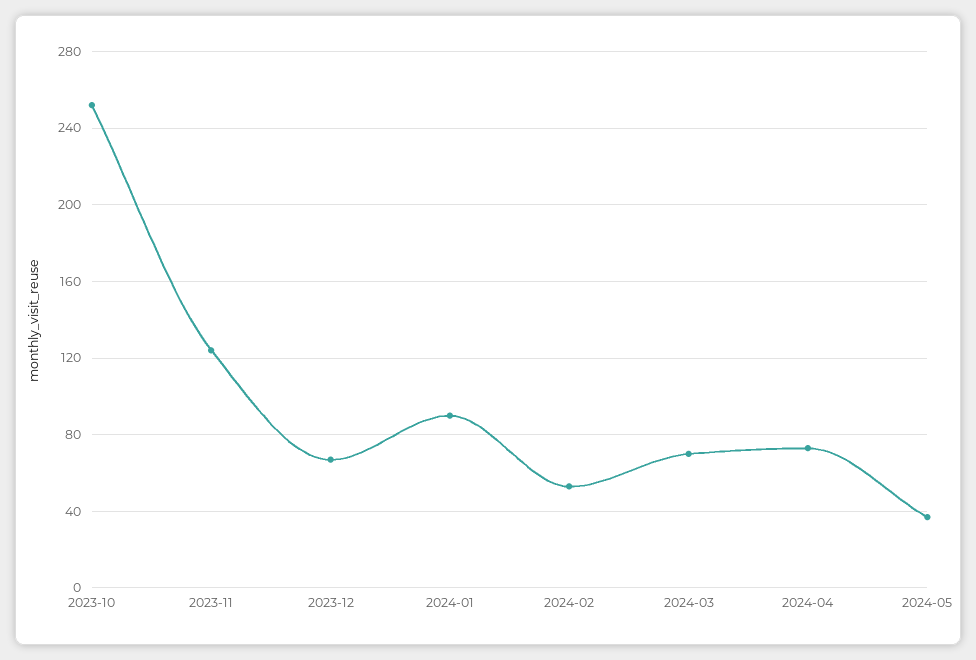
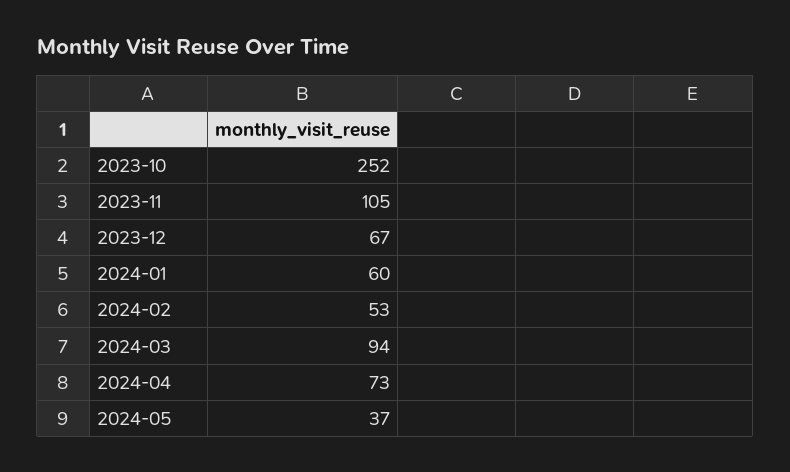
2023-11: 125 -> 105
2024-01: 90 -> 60
2024-03: 70 -> 94

